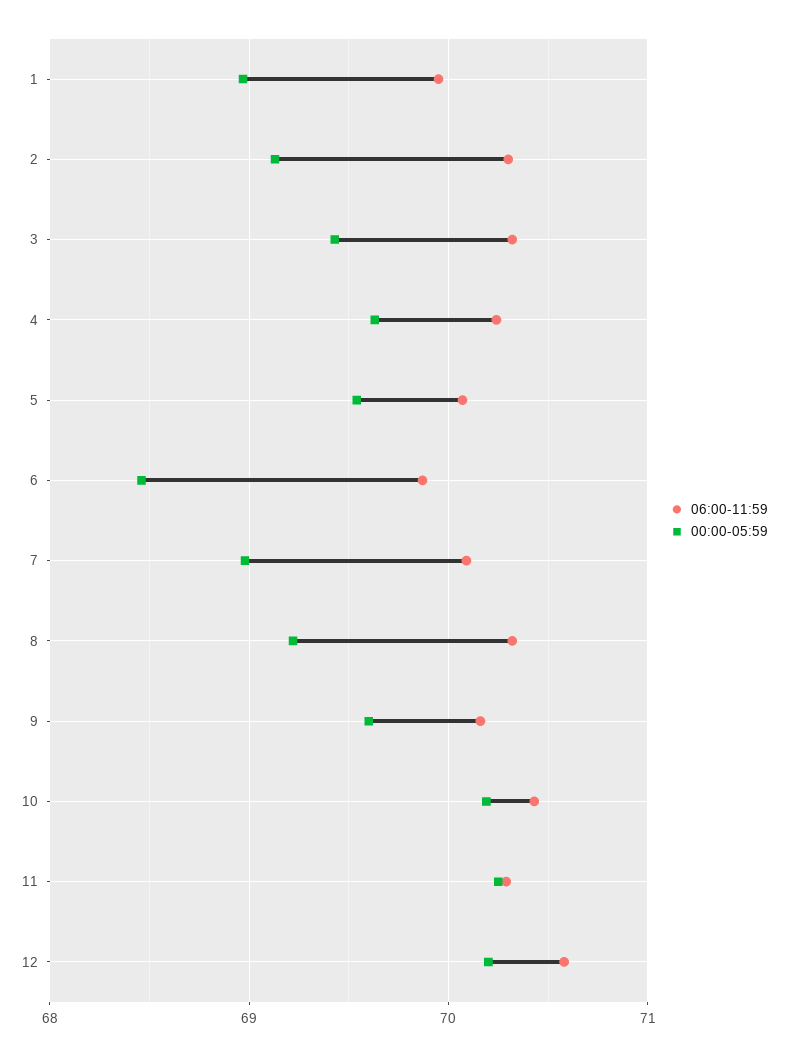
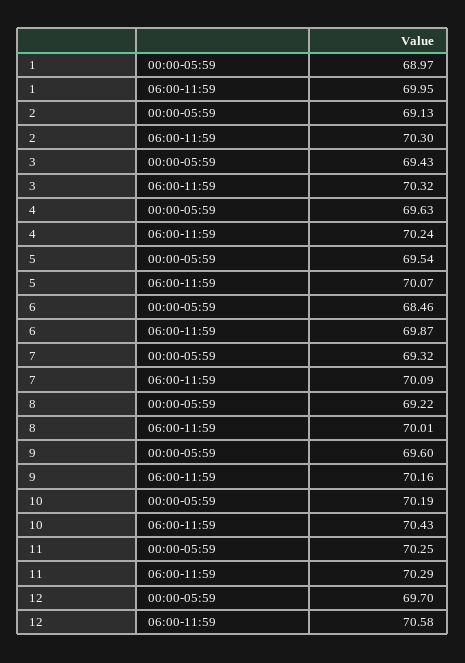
00:00-05:59, 7: 69 -> 69.32
06:00-11:59, 8: 70.3 -> 70.01
00:00-05:59, 12: 70.2 -> 69.7

